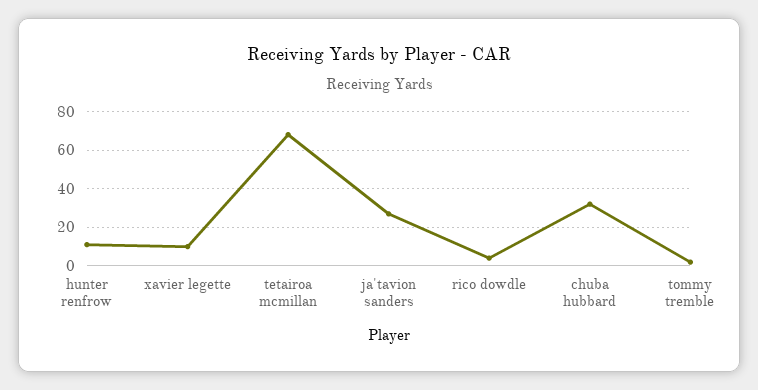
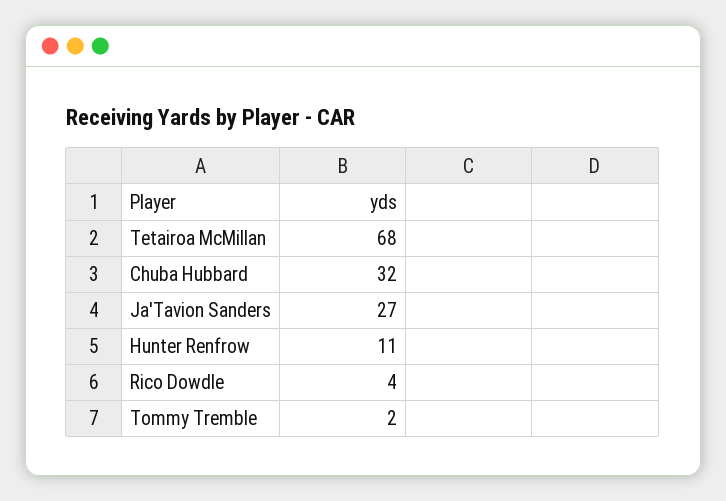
xavier legette: 10 -> none

